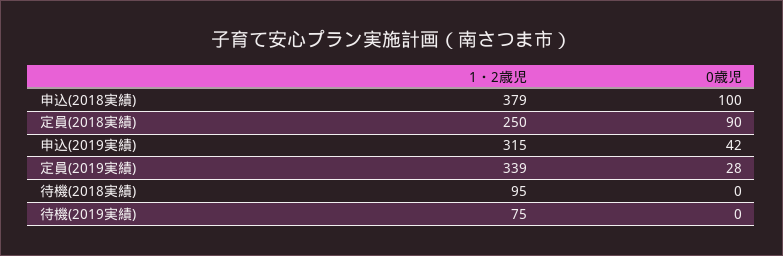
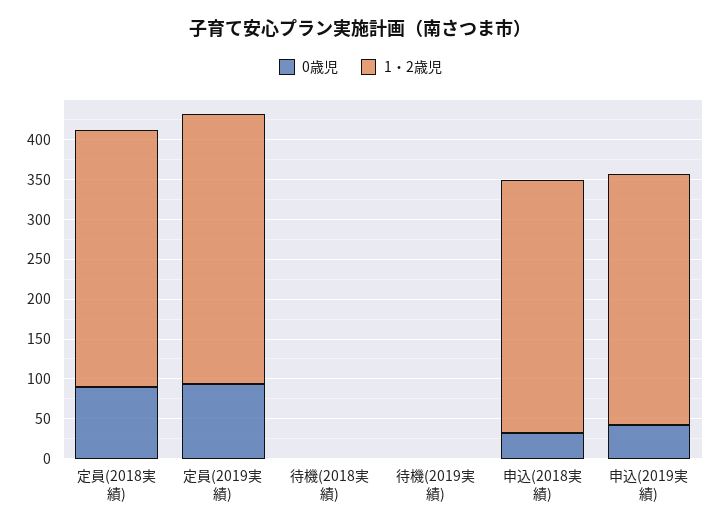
1・2歳児, 申込(2018実績): 379 -> 325
0歳児, 申込(2018実績): 100 -> 25
1・2歳児, 定員(2018実績): 250 -> 325
0歳児, 定員(2019実績): 28 -> 100
1・2歳児, 待機(2018実績): 95 -> 0
1・2歳児, 待機(2019実績): 75 -> 0

